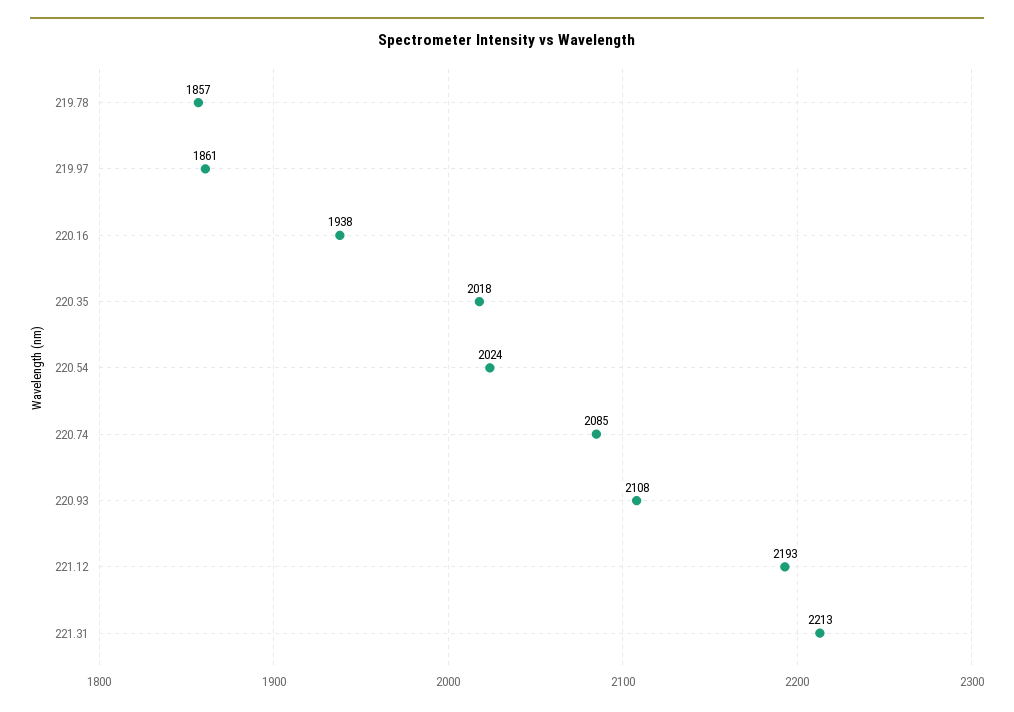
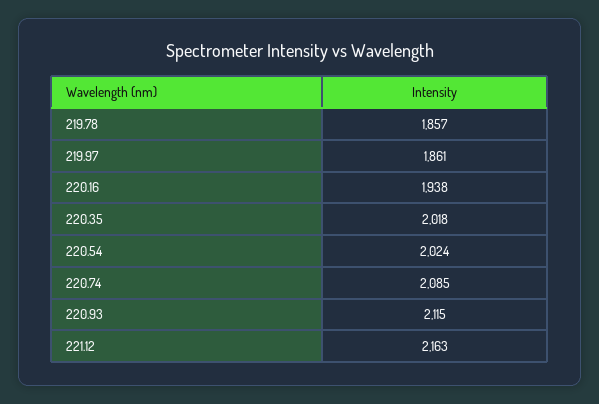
220.93: 2108 -> 2115
221.12: 2193 -> 2163
221.31: 2213 -> none

